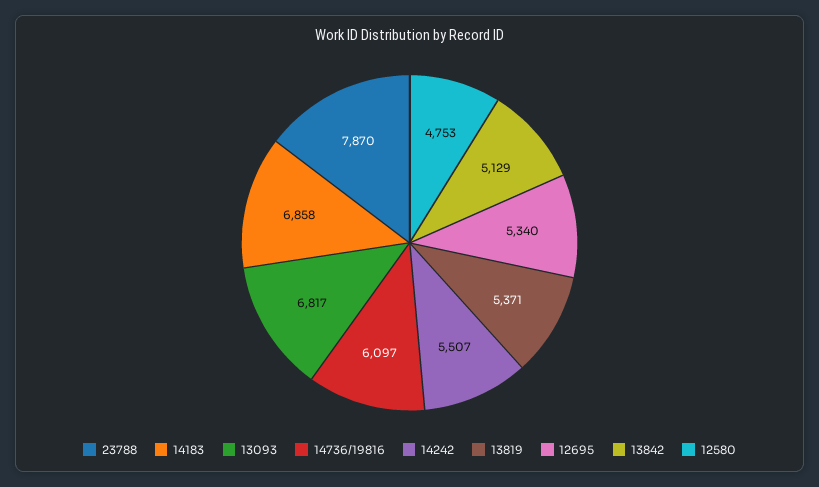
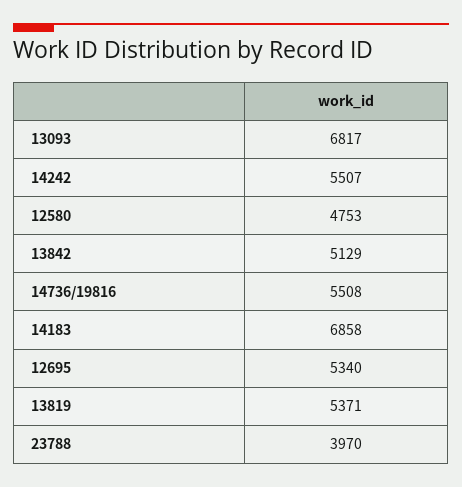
23788: 7870 -> 3970
14736/19816: 6097 -> 5508

